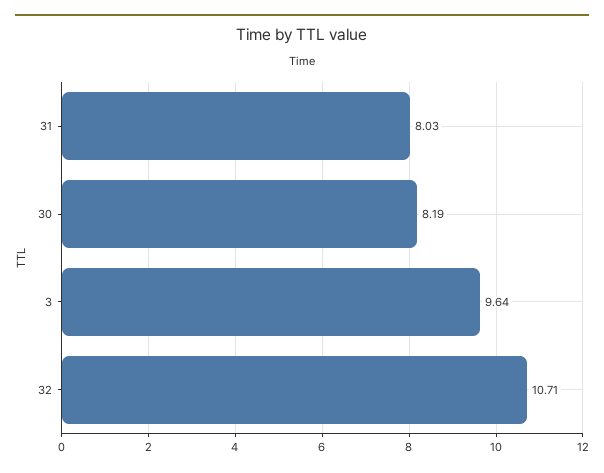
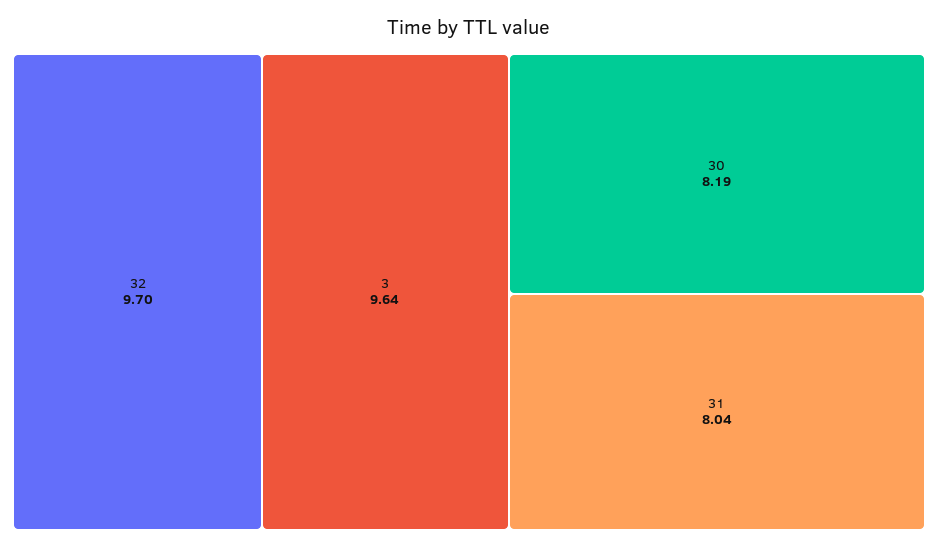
31: 8.03 -> 8.04
32: 10.71 -> 9.7

